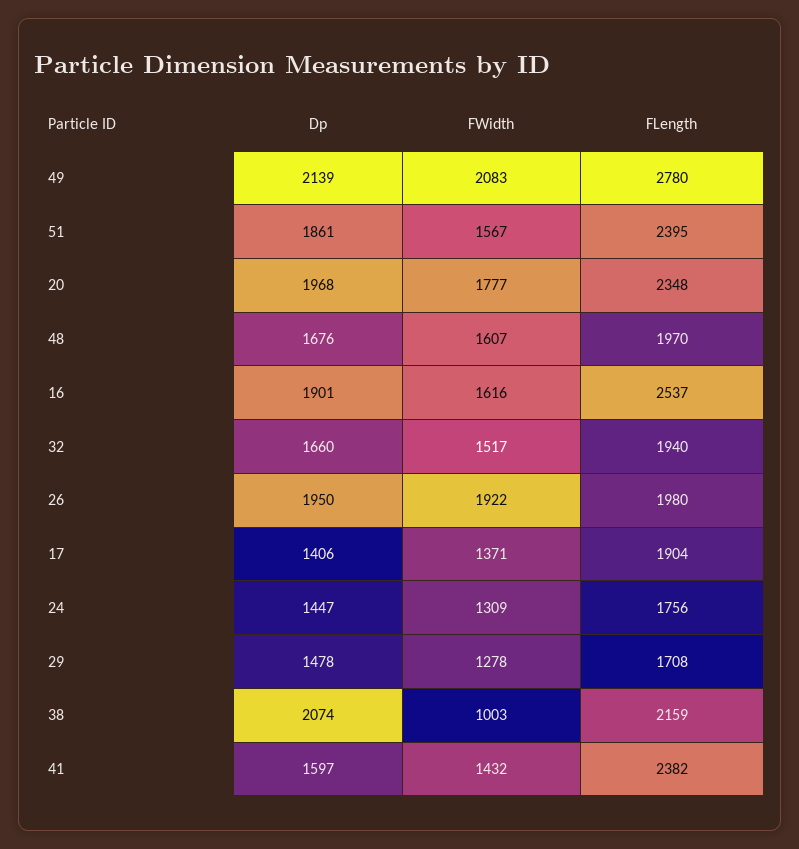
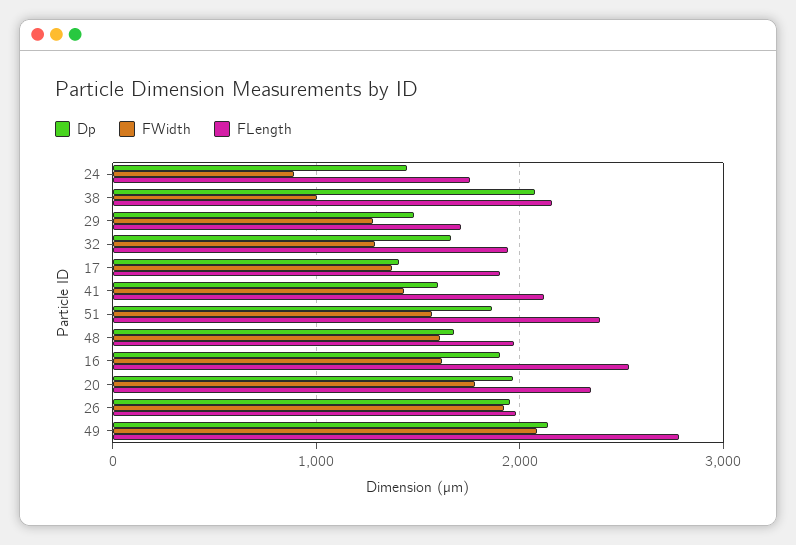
FWidth, 32: 1517 -> 1300
FWidth, 24: 1309 -> 900
FLength, 41: 2382 -> 2100

